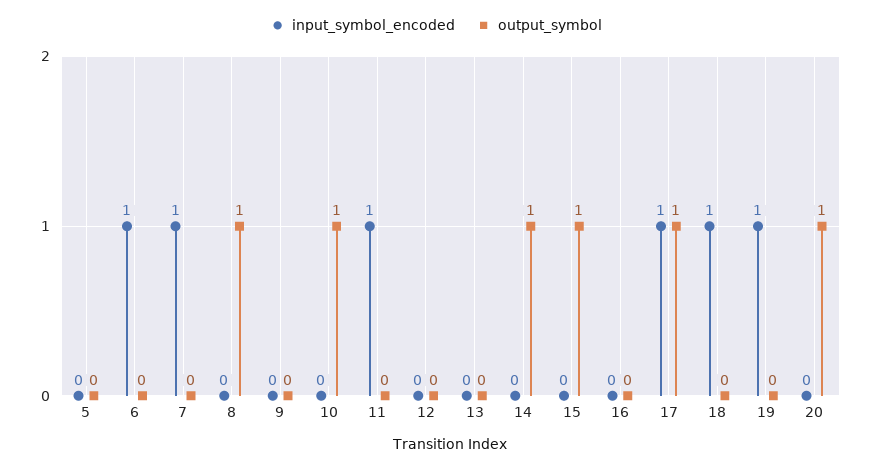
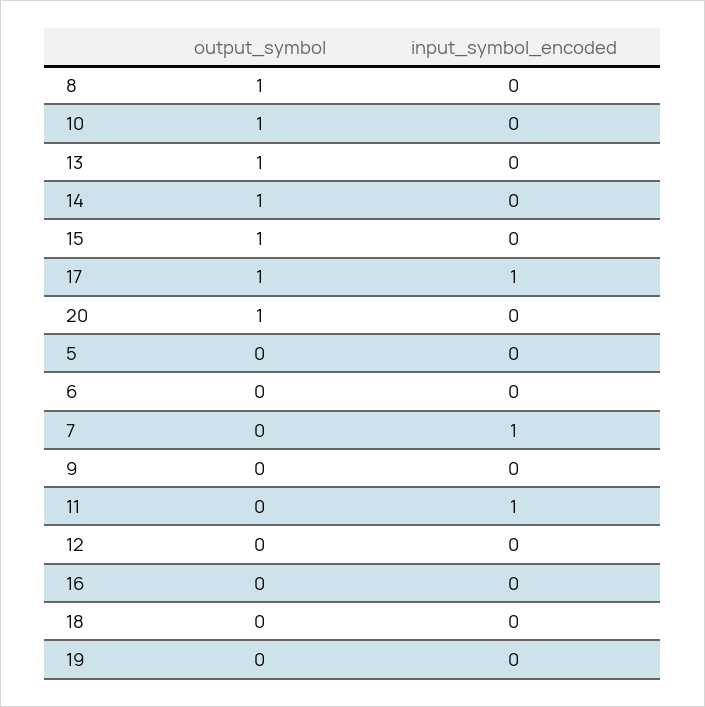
input_symbol_encoded, 6: 1 -> 0
output_symbol, 13: 0 -> 1
input_symbol_encoded, 18: 1 -> 0
input_symbol_encoded, 19: 1 -> 0

